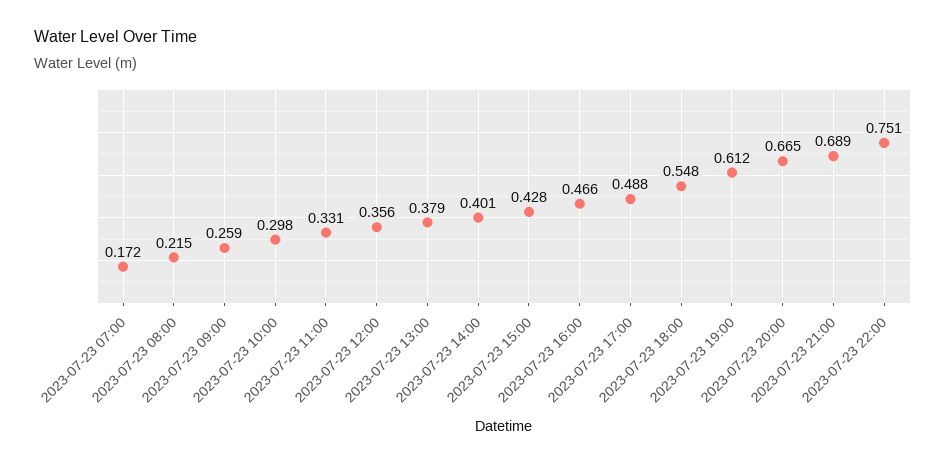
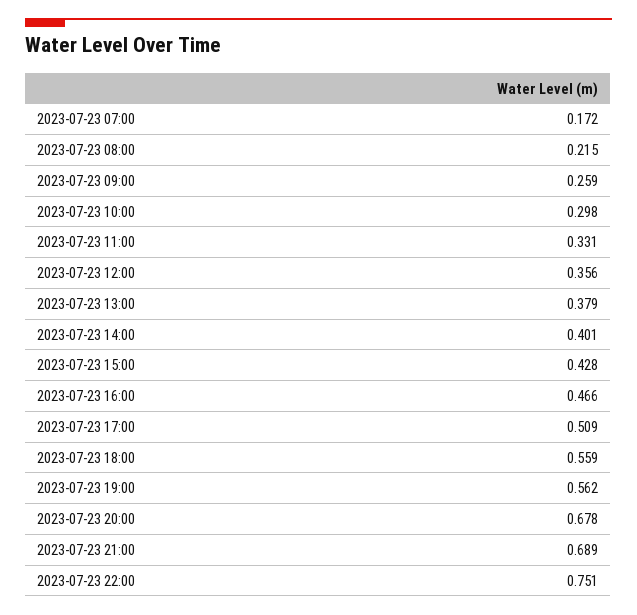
2023-07-23 17:00: 0.488 -> 0.509
2023-07-23 18:00: 0.548 -> 0.559
2023-07-23 19:00: 0.612 -> 0.562
2023-07-23 20:00: 0.665 -> 0.678

